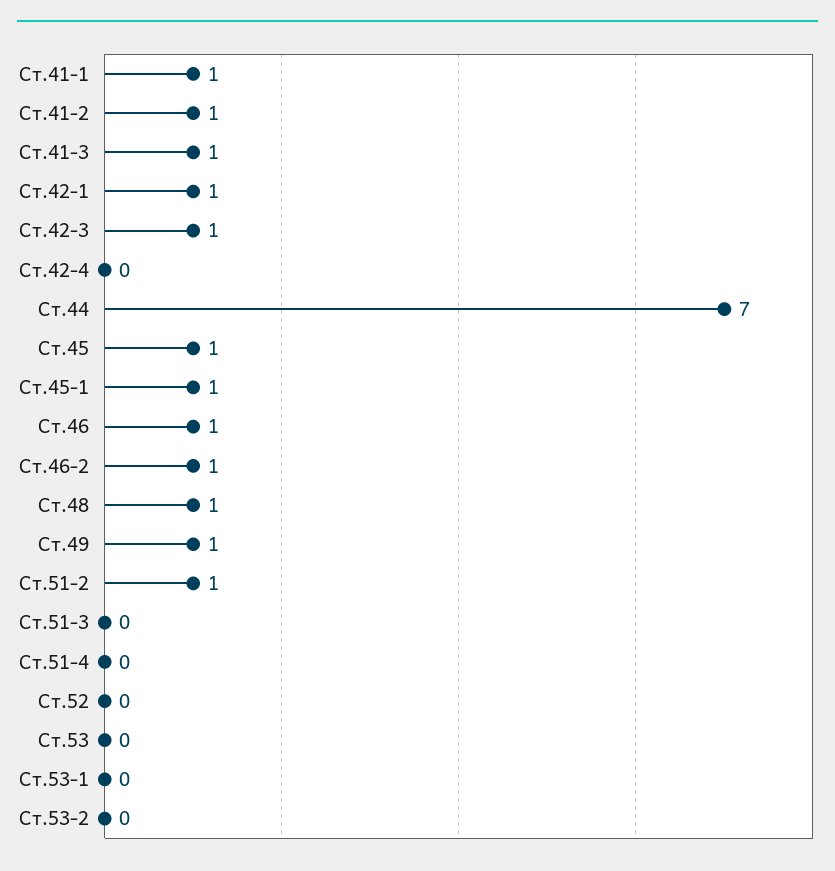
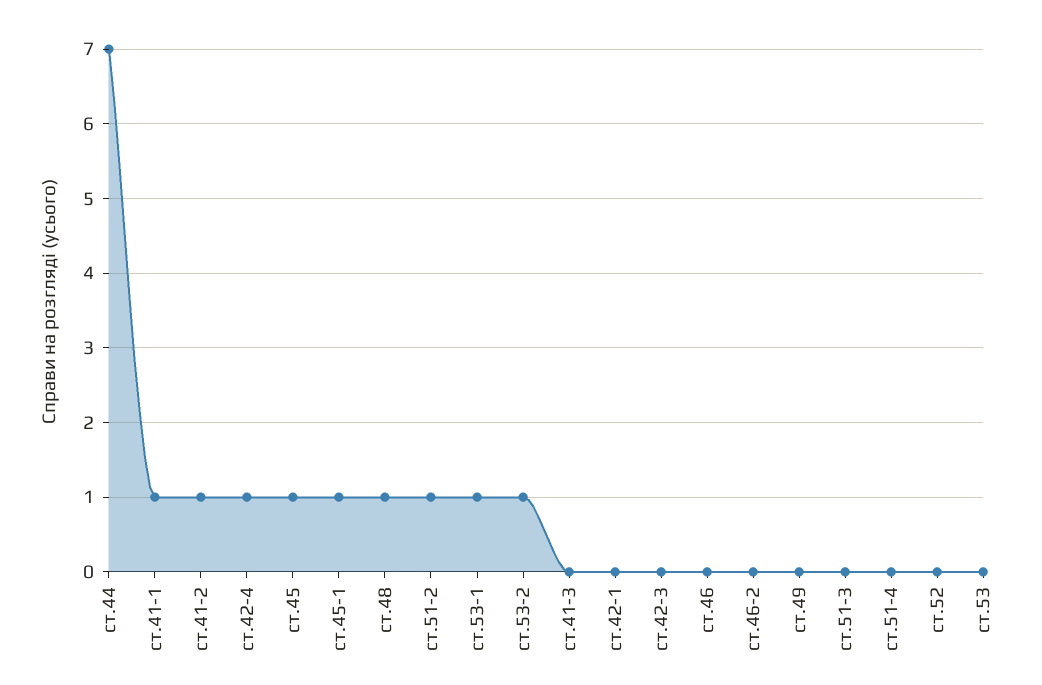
Ст.41-3: 1 -> 0
Ст.42-1: 1 -> 0
Ст.42-3: 1 -> 0
Ст.42-4: 0 -> 1
Ст.46: 1 -> 0
Ст.46-2: 1 -> 0
Ст.49: 1 -> 0
Ст.53-1: 0 -> 1
Ст.53-2: 0 -> 1

